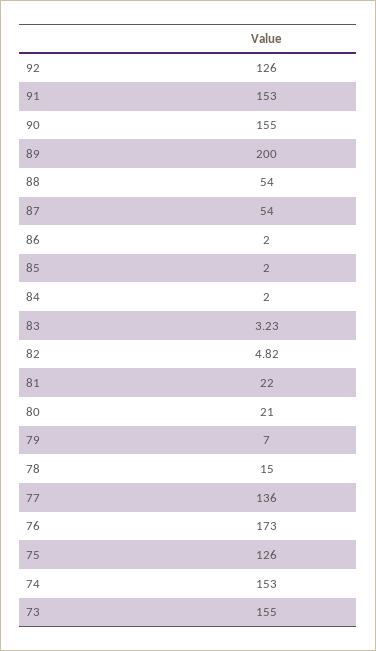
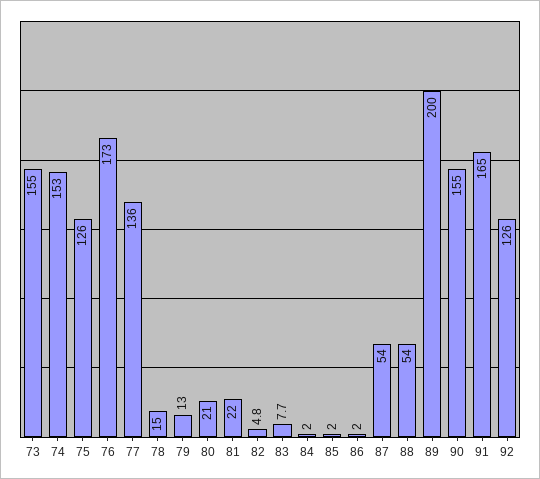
91: 153 -> 165
83: 3.23 -> 7.7
79: 7 -> 13

